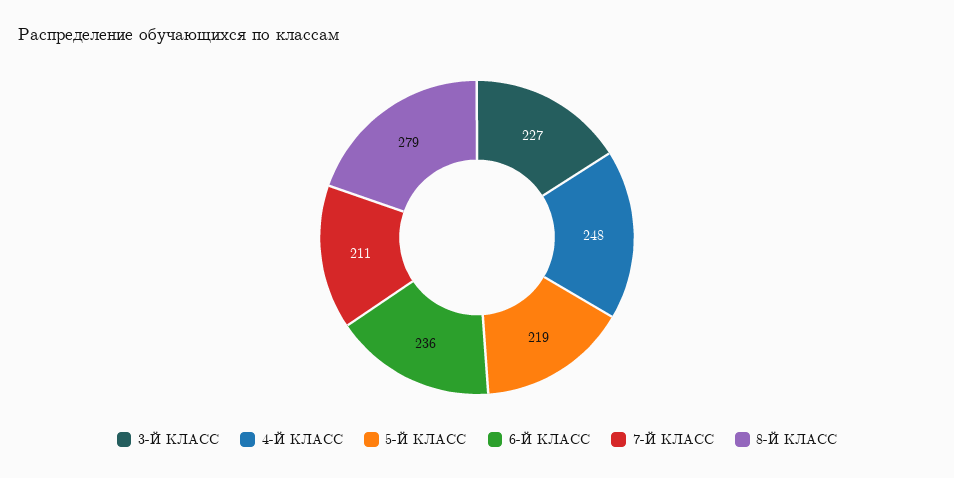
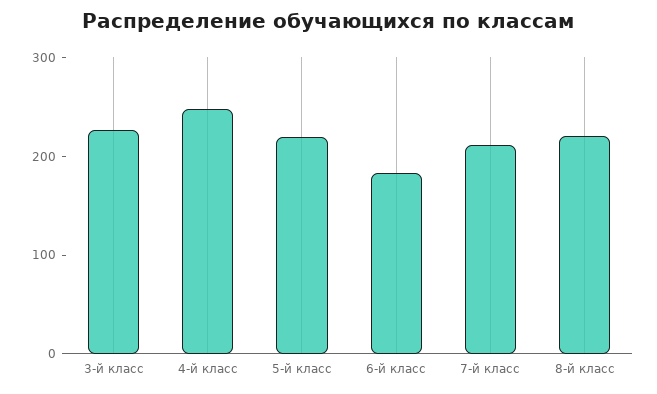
6-Й КЛАСС: 236 -> 180
8-Й КЛАСС: 279 -> 220

